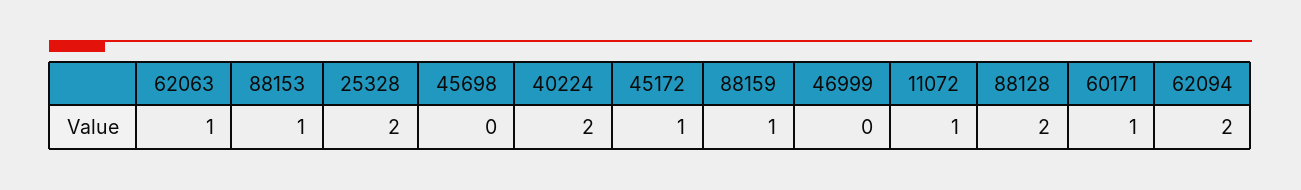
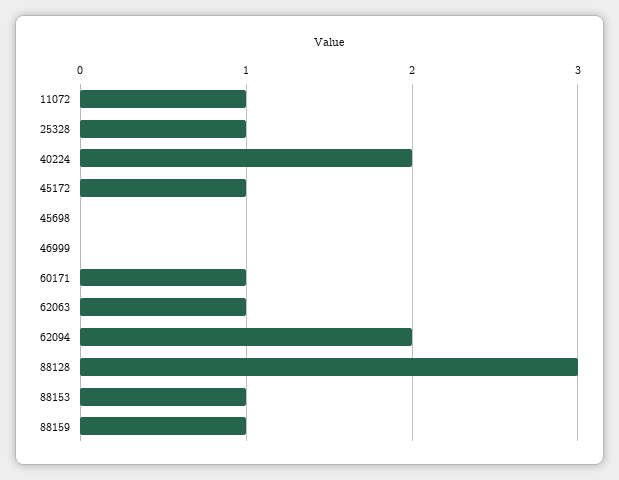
25328: 2 -> 1
88128: 2 -> 3

